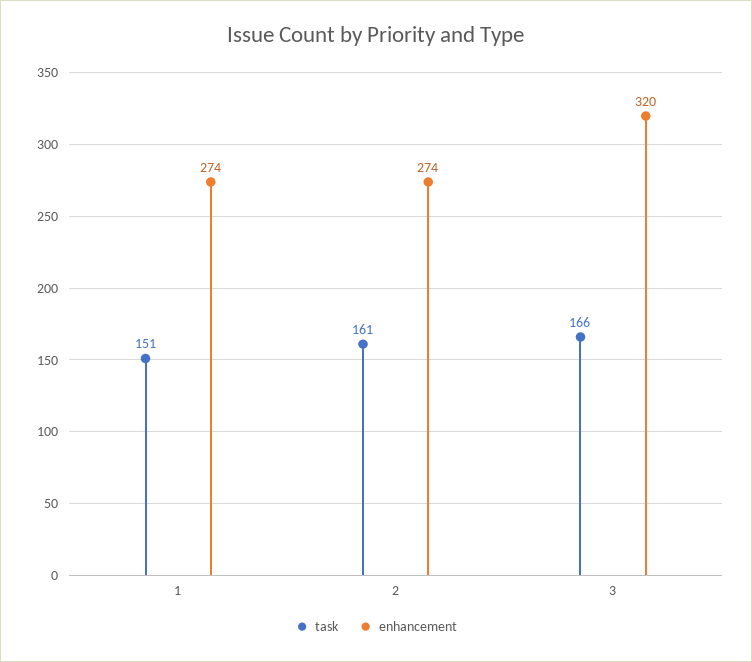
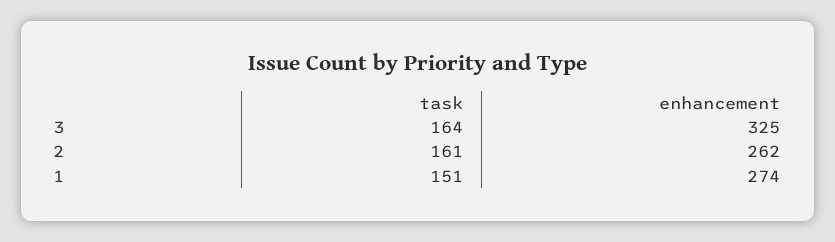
enhancement, 2: 274 -> 262
task, 3: 166 -> 164
enhancement, 3: 320 -> 325

